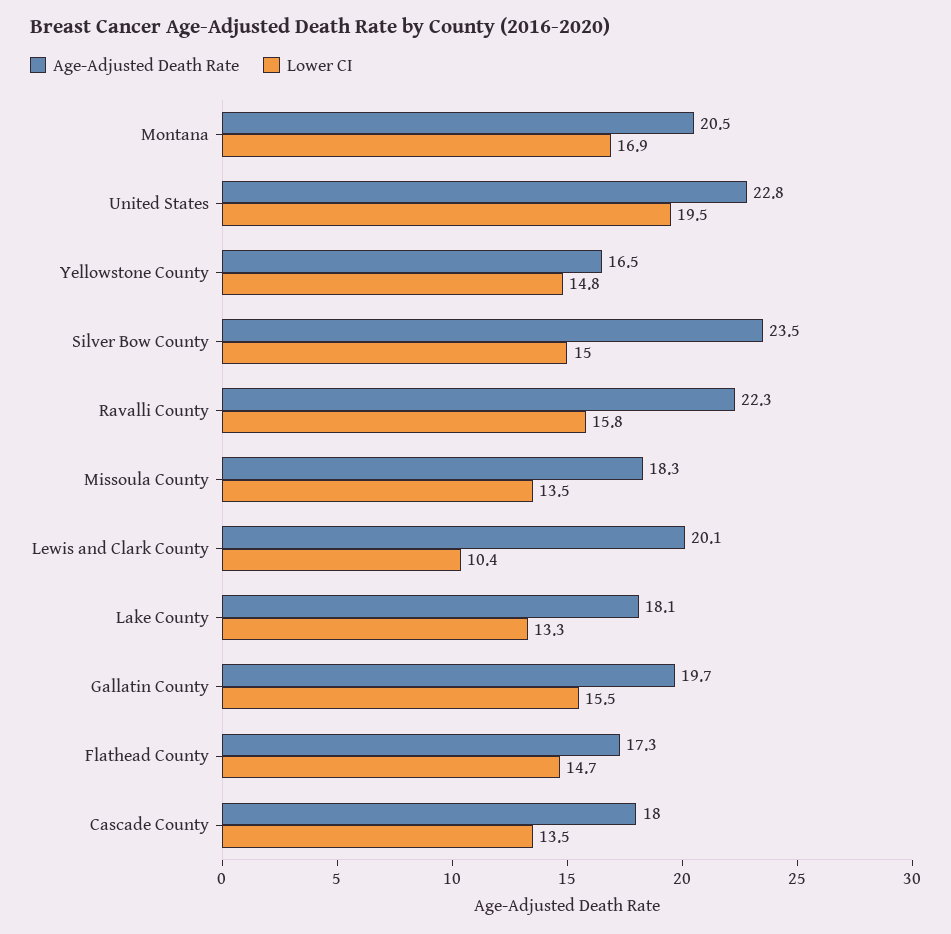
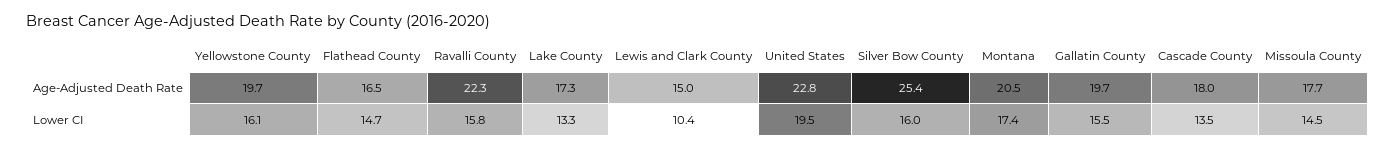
Lower CI, Montana: 16.9 -> 17.4
Age-Adjusted Death Rate, Yellowstone County: 16.5 -> 19.7
Lower CI, Yellowstone County: 14.8 -> 16.1
Age-Adjusted Death Rate, Silver Bow County: 23.5 -> 25.4
Lower CI, Silver Bow County: 15 -> 16
Age-Adjusted Death Rate, Missoula County: 18.3 -> 17.7
Lower CI, Missoula County: 13.5 -> 14.5
Age-Adjusted Death Rate, Lewis and Clark County: 20.1 -> 15
Age-Adjusted Death Rate, Lake County: 18.1 -> 17.3
Age-Adjusted Death Rate, Flathead County: 17.3 -> 16.5

